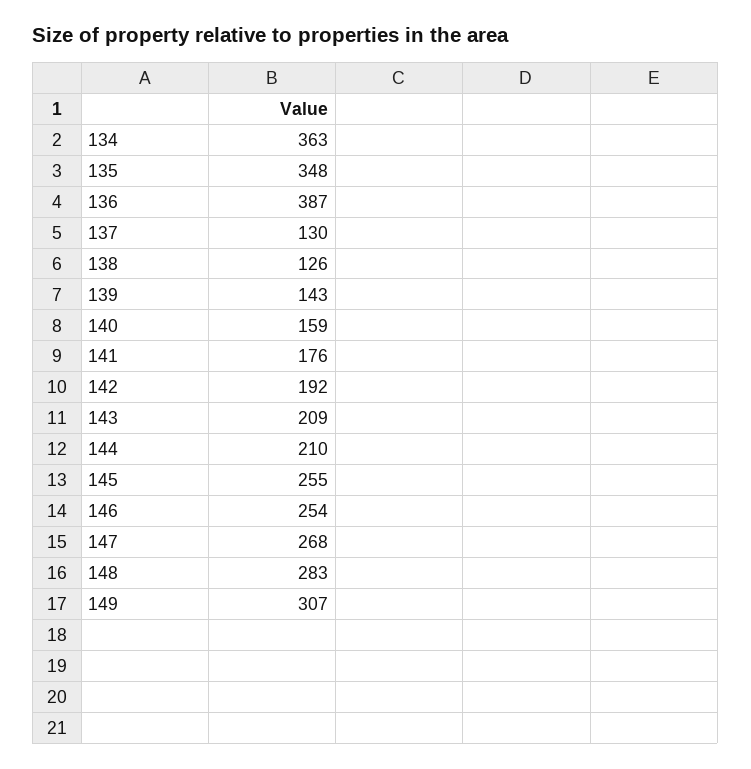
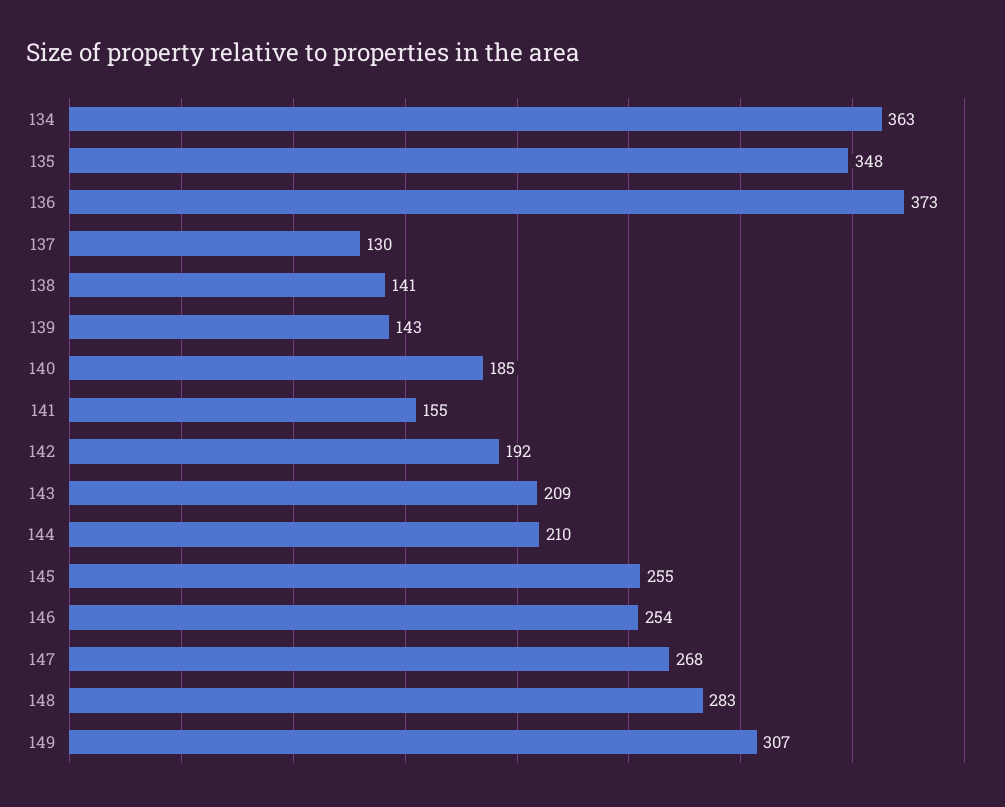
136: 387 -> 373
138: 126 -> 141
140: 159 -> 185
141: 176 -> 155

